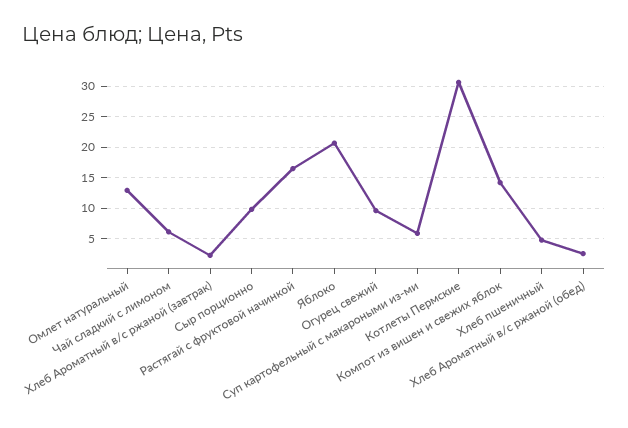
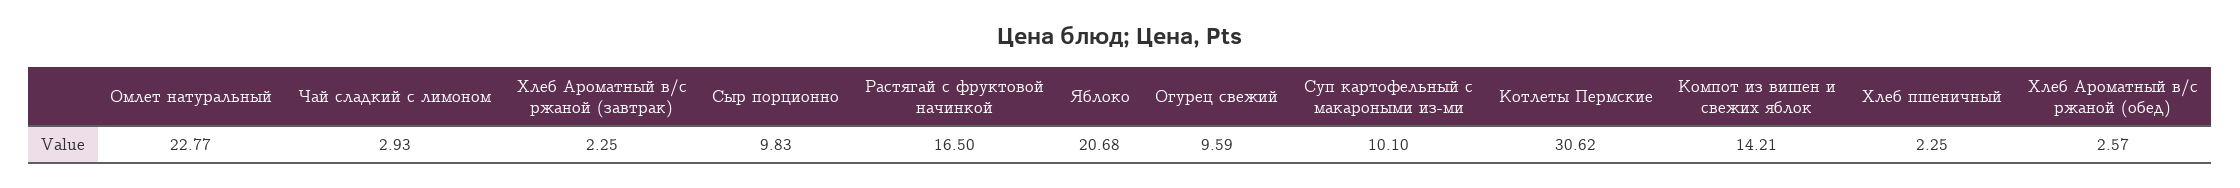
Омлет натуральный: 13 -> 22.77
Чай сладкий с лимоном: 6 -> 2.93
Суп картофельный с макароными из-ми: 6 -> 10.1
Хлеб пшеничный: 5 -> 2.25

